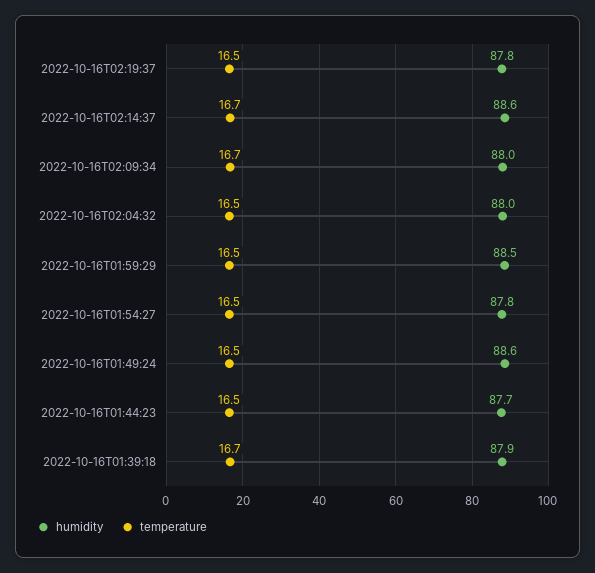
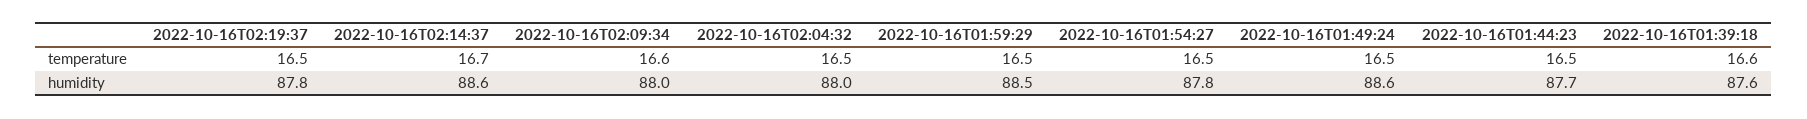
temperature, 2022-10-16T02:09:34: 16.7 -> 16.6
humidity, 2022-10-16T01:39:18: 87.9 -> 87.6
temperature, 2022-10-16T01:39:18: 16.7 -> 16.6

